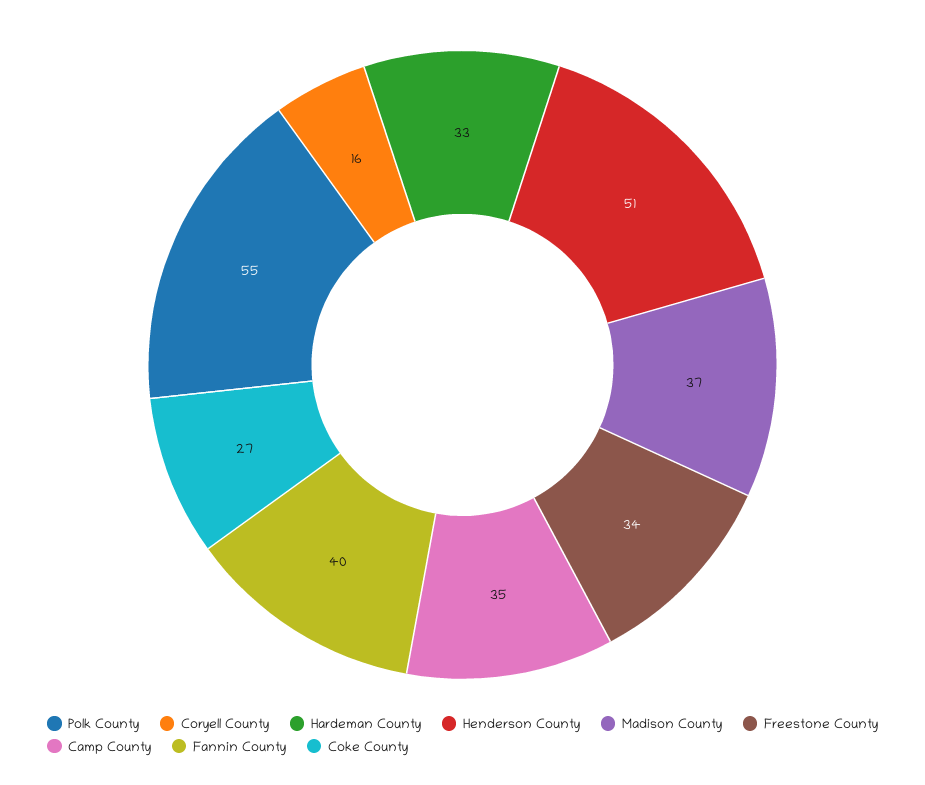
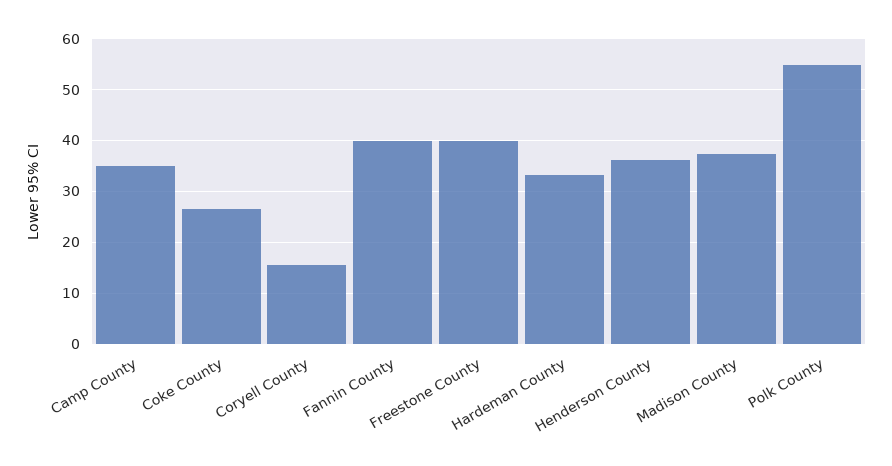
Henderson County: 51 -> 36
Freestone County: 34 -> 40

